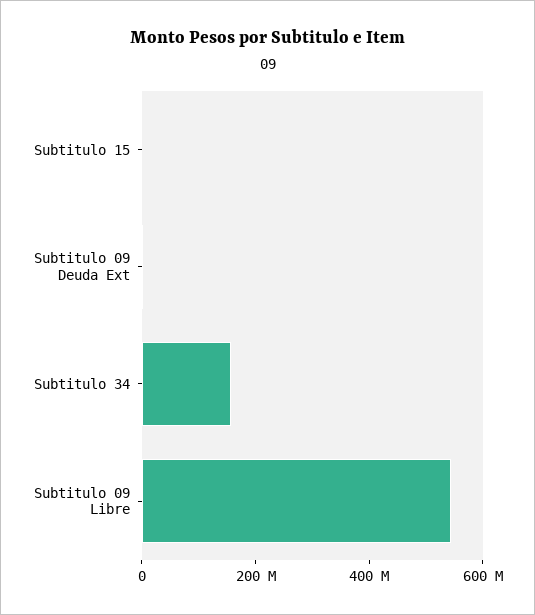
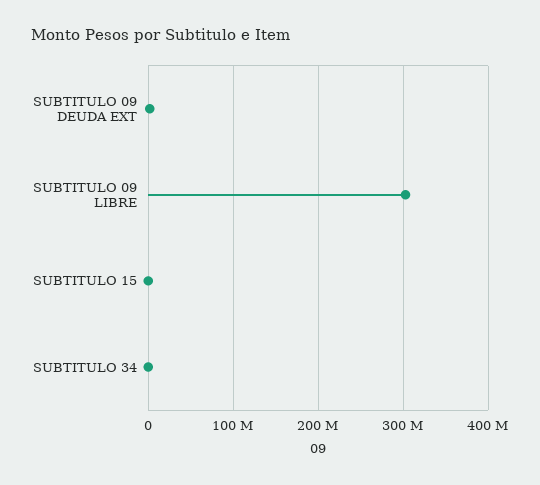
Subtitulo 34: 150000000 -> 0
Subtitulo 09 Libre: 550000000 -> 300000000

